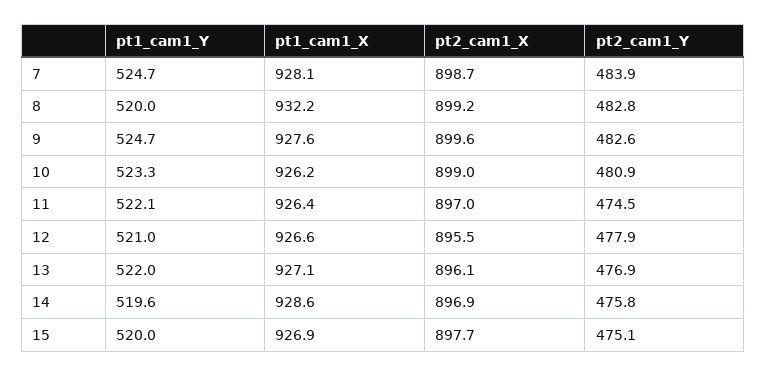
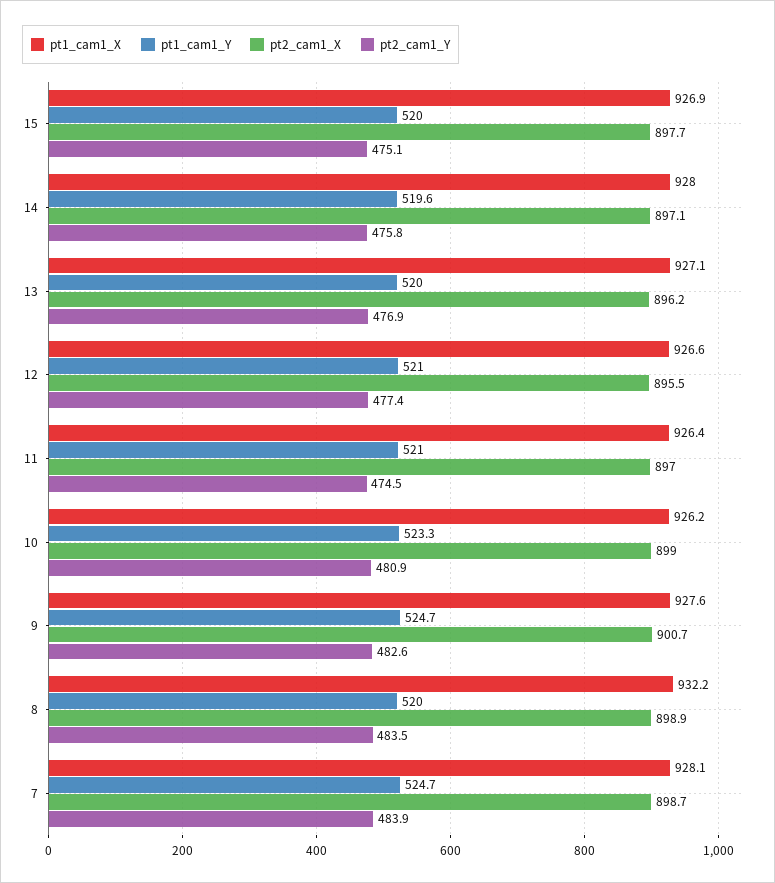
pt2_cam1_X, 8: 899.2 -> 898.9
pt2_cam1_Y, 8: 482.8 -> 483.5
pt2_cam1_X, 9: 899.6 -> 900.7
pt1_cam1_Y, 11: 522.1 -> 521
pt2_cam1_Y, 12: 477.9 -> 477.4
pt1_cam1_Y, 13: 522 -> 520
pt2_cam1_X, 13: 896.1 -> 896.2
pt1_cam1_X, 14: 928.6 -> 928
pt2_cam1_X, 14: 896.9 -> 897.1

